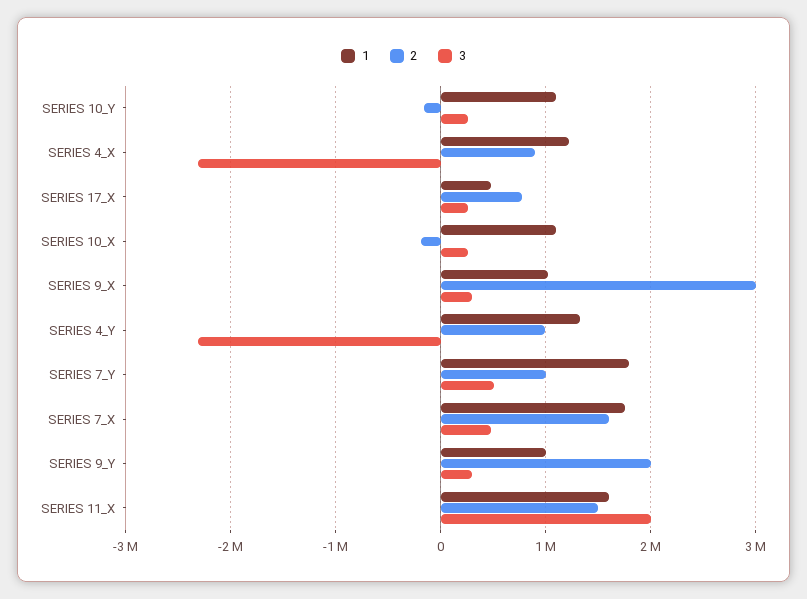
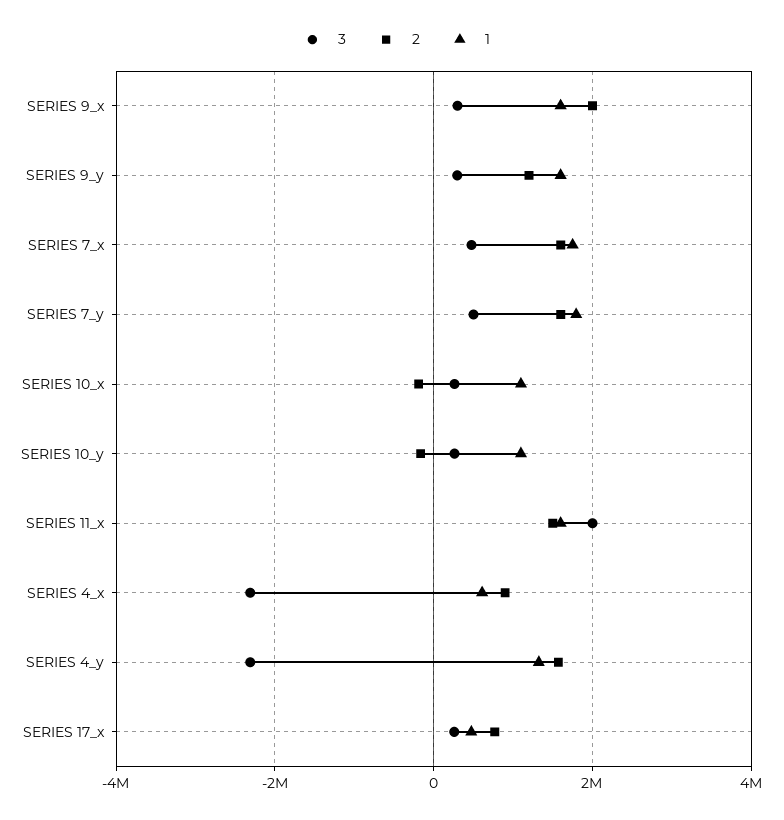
1, SERIES 4_X: 1200000 -> 600000
1, SERIES 9_X: 1000000 -> 1600000
2, SERIES 9_X: 3000000 -> 2000000
2, SERIES 4_Y: 1000000 -> 1600000
2, SERIES 7_Y: 1000000 -> 1600000
1, SERIES 9_Y: 1000000 -> 1600000
2, SERIES 9_Y: 2000000 -> 1200000

